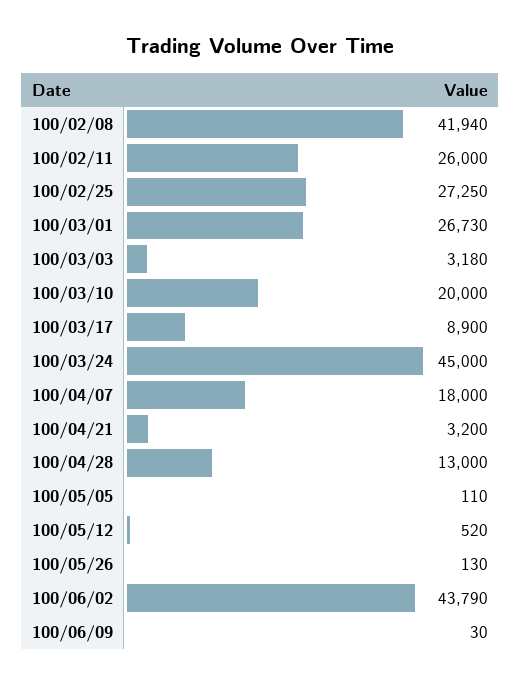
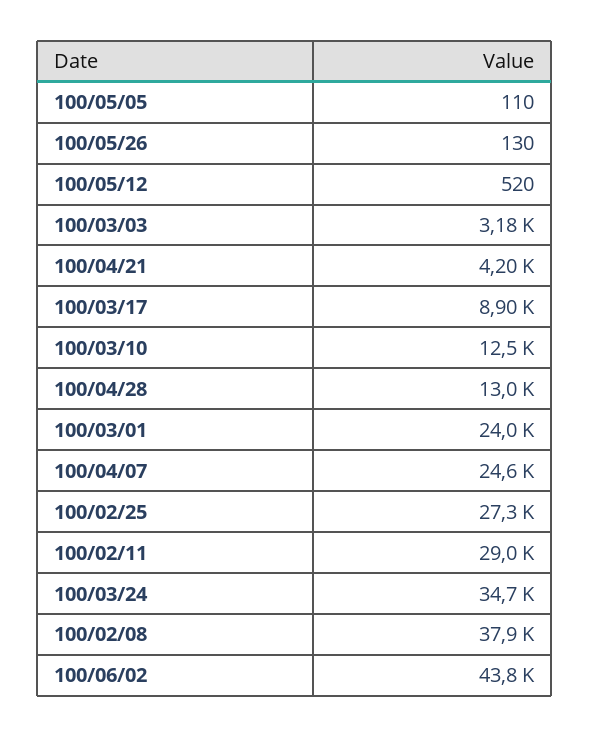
100/02/08: 41940 -> 37900
100/02/11: 26000 -> 29000
100/03/01: 26730 -> 24000
100/03/10: 20000 -> 12500
100/03/24: 45000 -> 34700
100/04/07: 18000 -> 24600
100/04/21: 3200 -> 4200
100/06/09: 30 -> none

